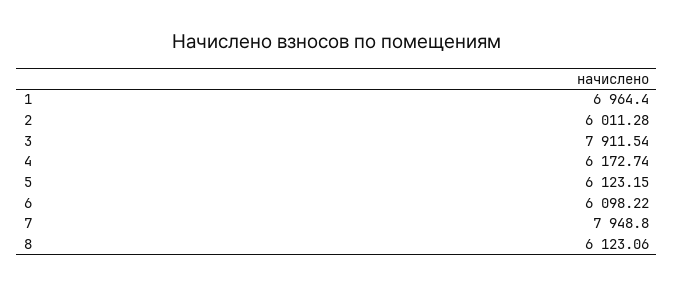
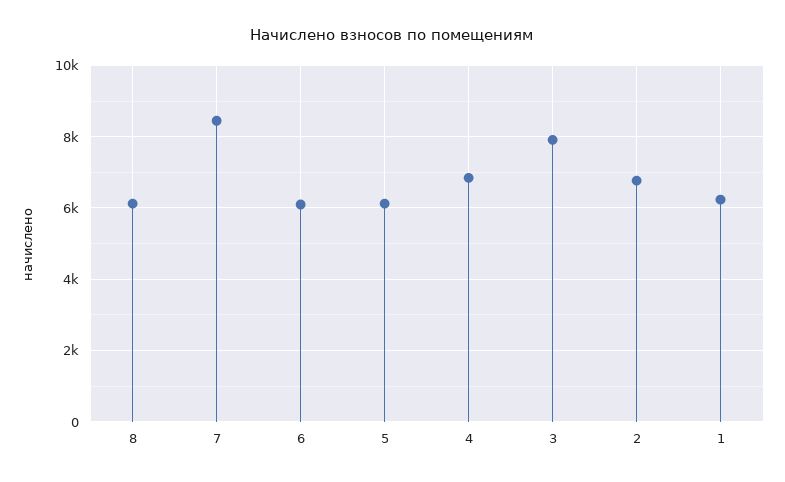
1: 6964.4 -> 6200
2: 6011.28 -> 6800
4: 6172.74 -> 6800
7: 7948.8 -> 8400

